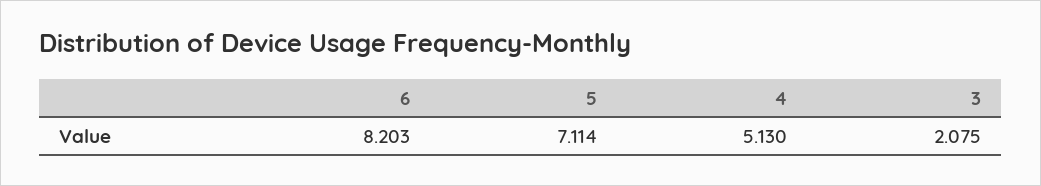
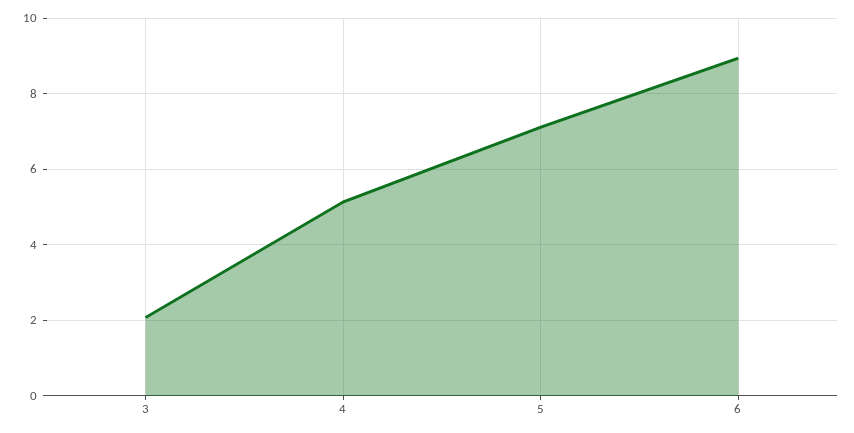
6: 8.203 -> 9

